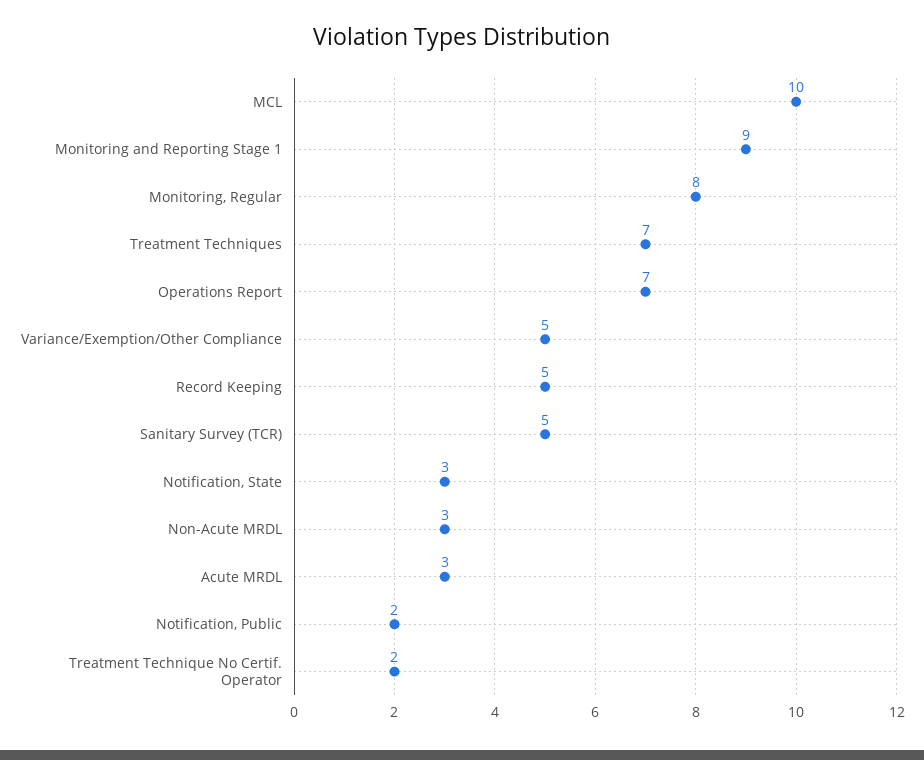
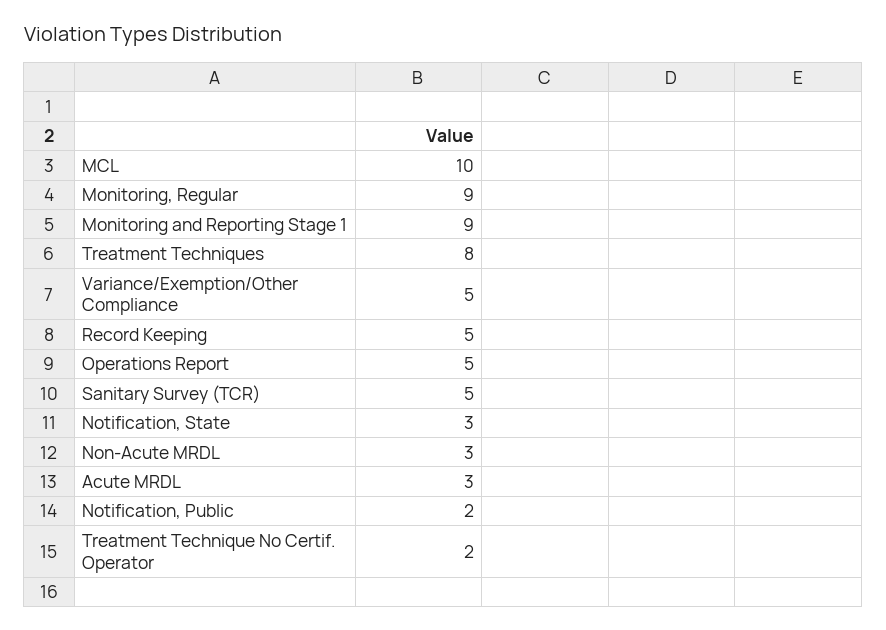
Monitoring, Regular: 8 -> 9
Treatment Techniques: 7 -> 8
Operations Report: 7 -> 5

